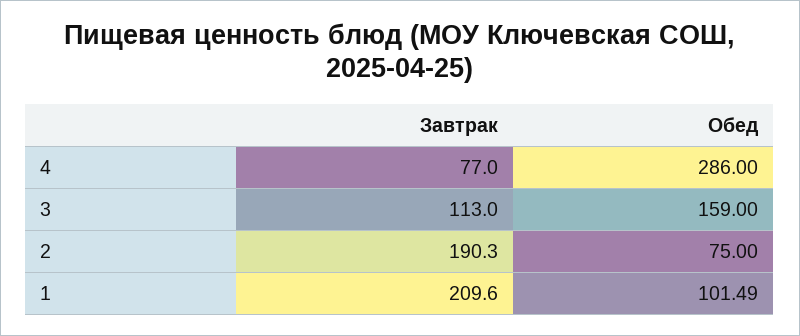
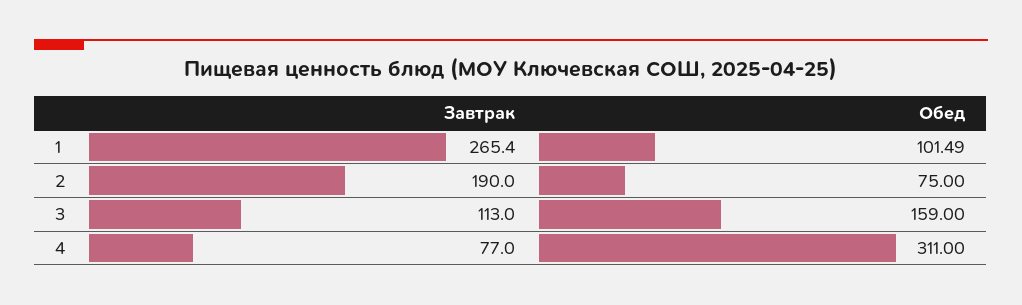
Обед, 4: 286 -> 311
Завтрак, 2: 190.3 -> 190
Завтрак, 1: 209.6 -> 265.4

